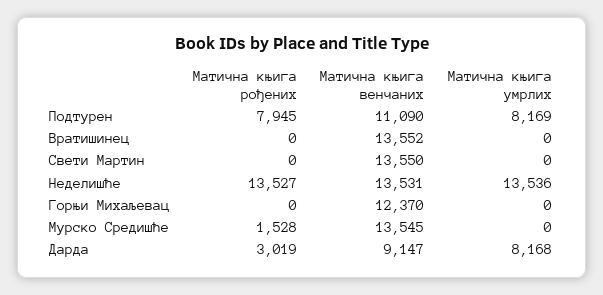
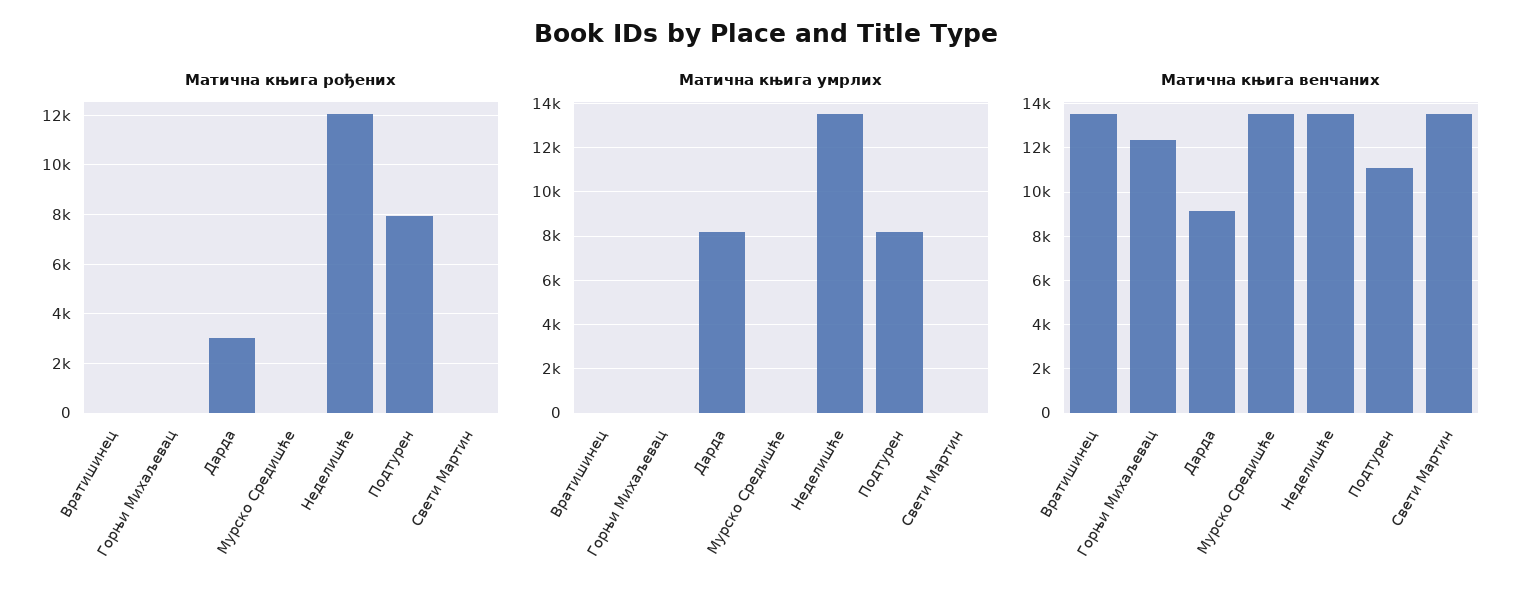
Матична књига рођених, Неделишће: 13527 -> 12000
Матична књига рођених, Мурско Средишће: 1528 -> 0

